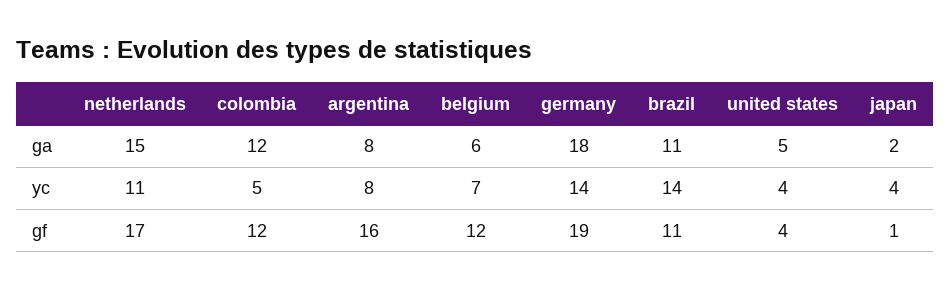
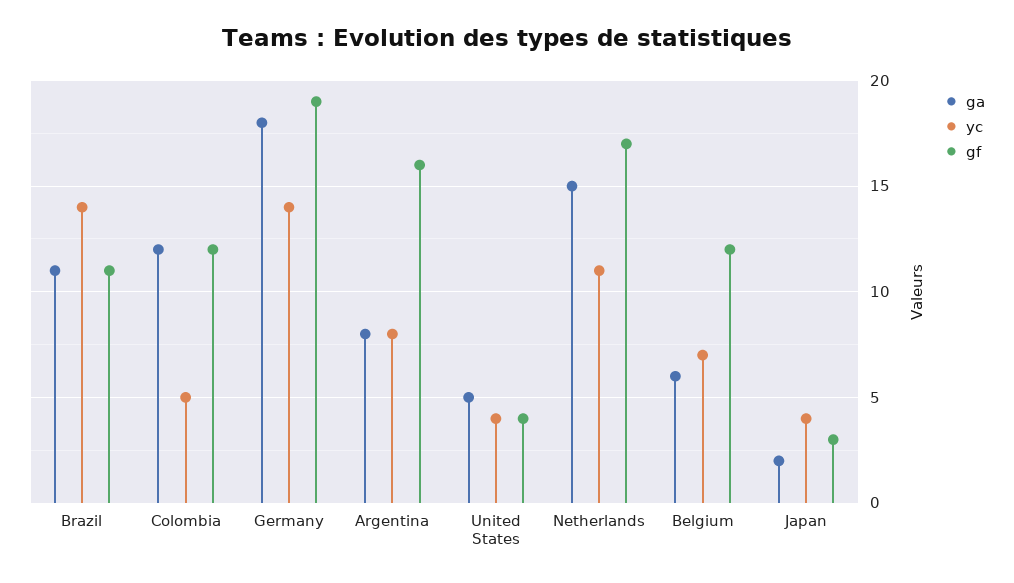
gf, japan: 1 -> 3

